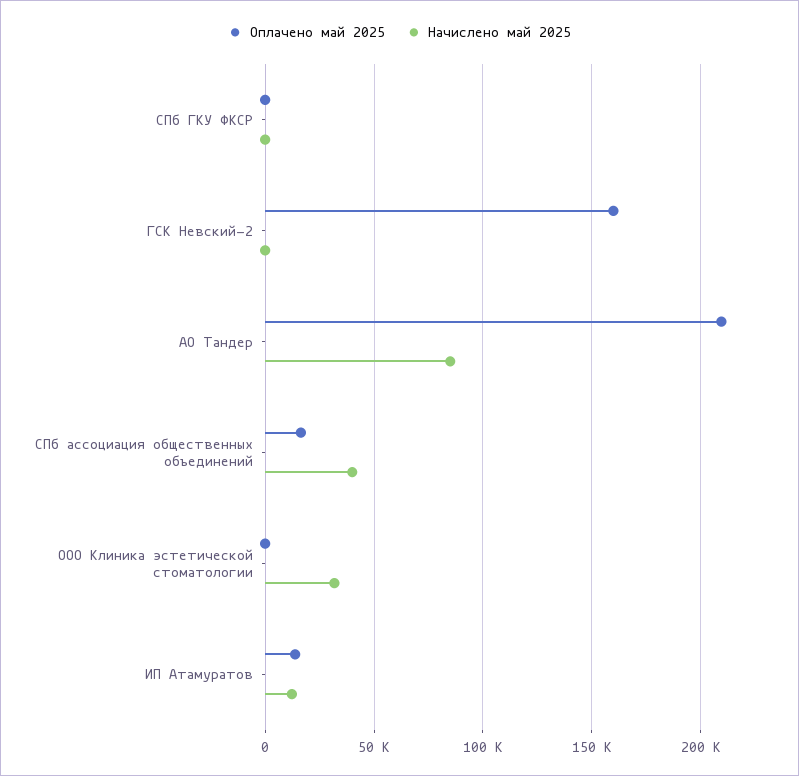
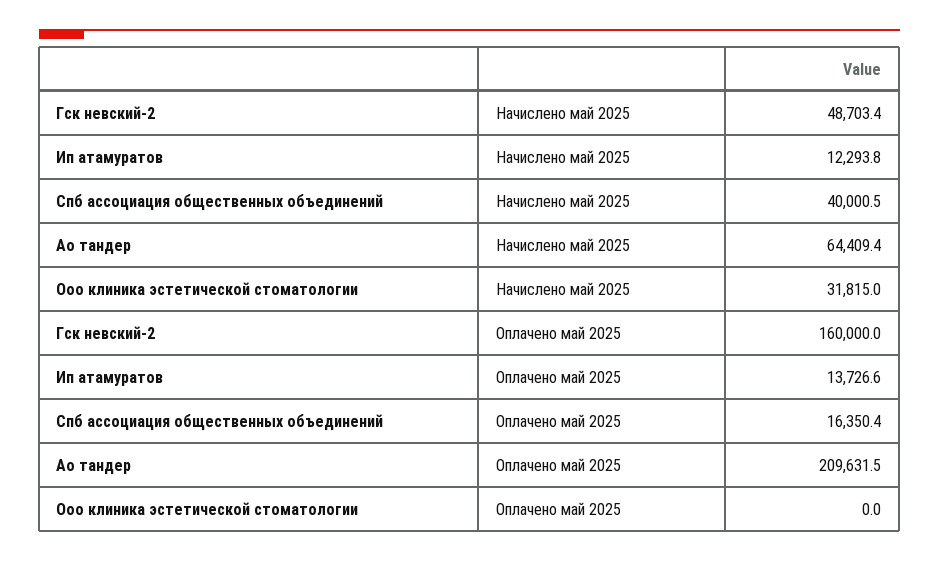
Оплачено май 2025, СПб ГКУ ФКСР: 0 -> none
Начислено май 2025, СПб ГКУ ФКСР: 0 -> none
Начислено май 2025, ГСК Невский-2: 0 -> 48703.4
Начислено май 2025, АО Тандер: 85000 -> 64409.4

